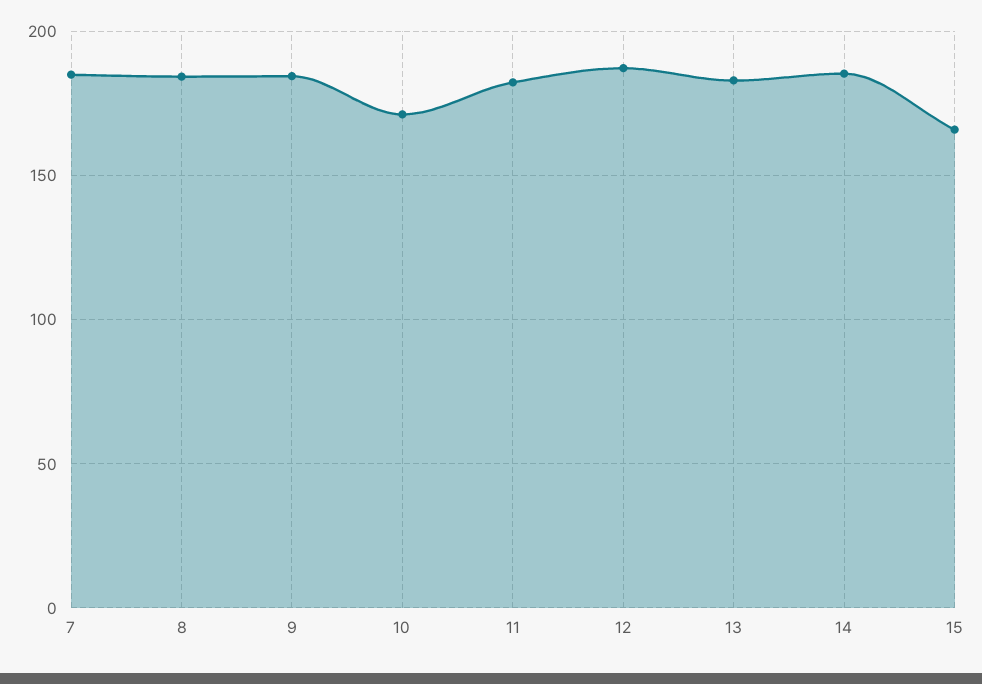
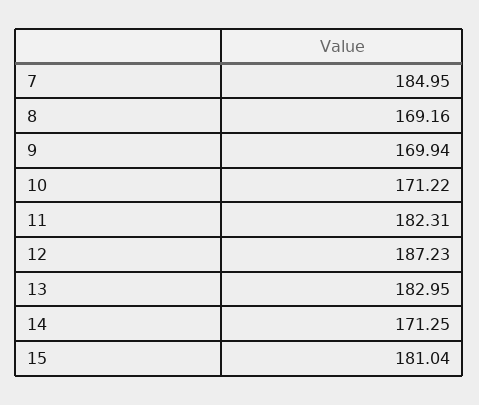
8: 185 -> 169.16
9: 185 -> 169.94
14: 185 -> 171.25
15: 165 -> 181.04

